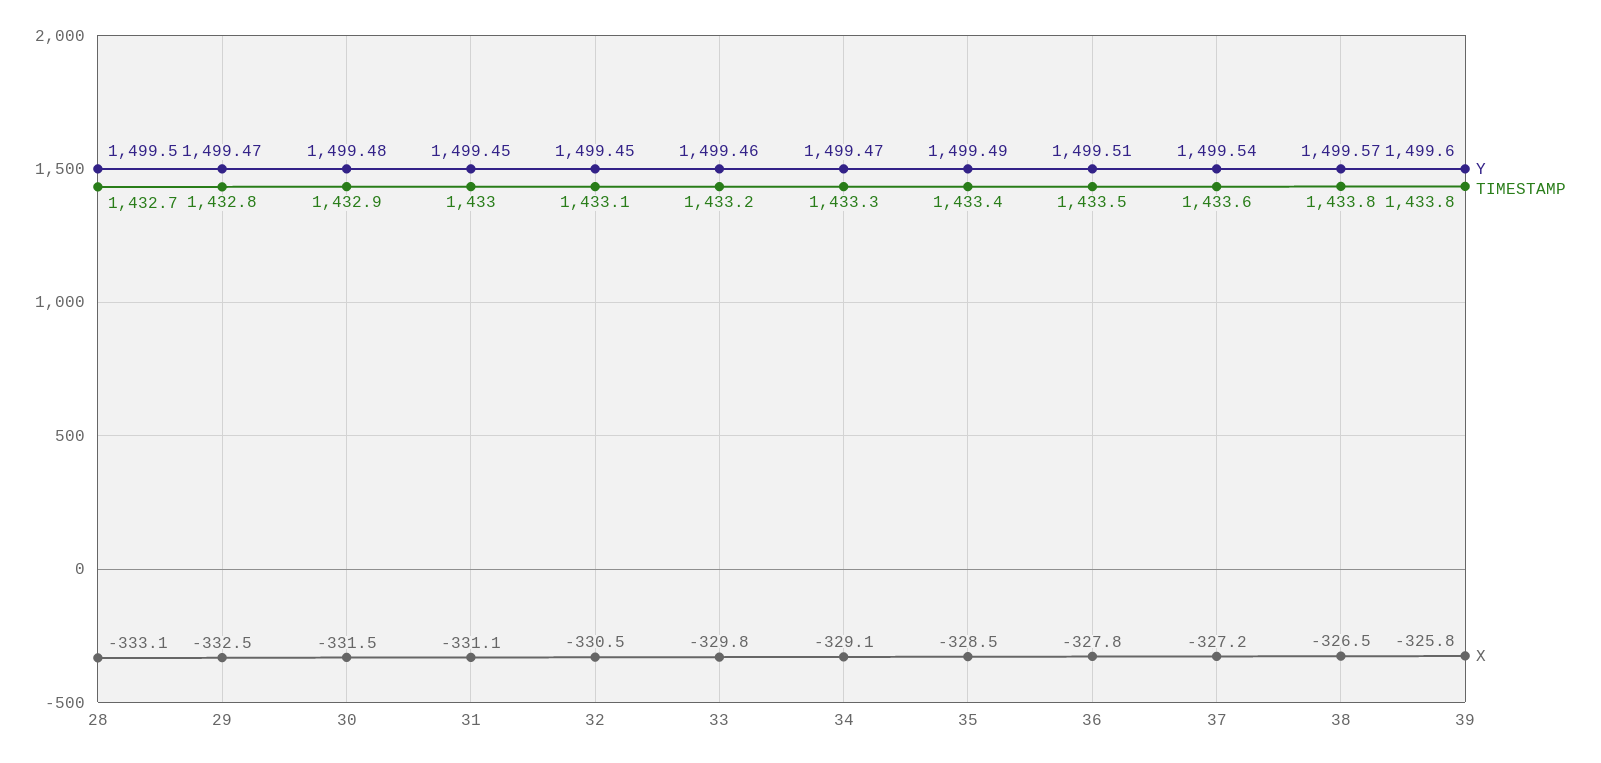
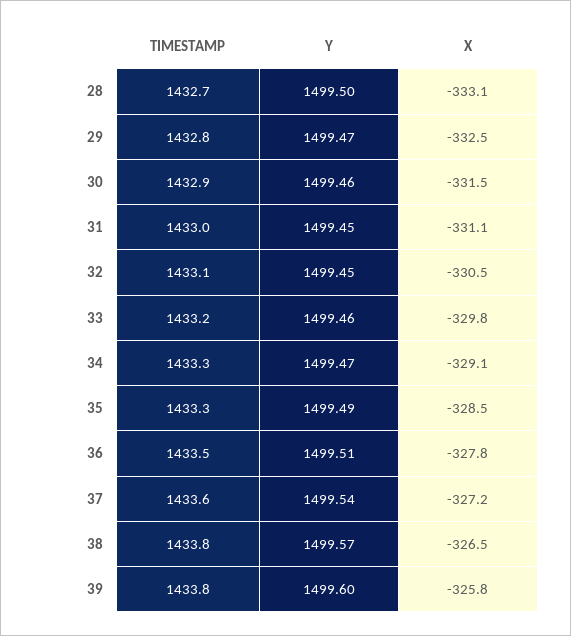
Y, 30: 1499.48 -> 1499.46
TIMESTAMP, 35: 1433.4 -> 1433.3

